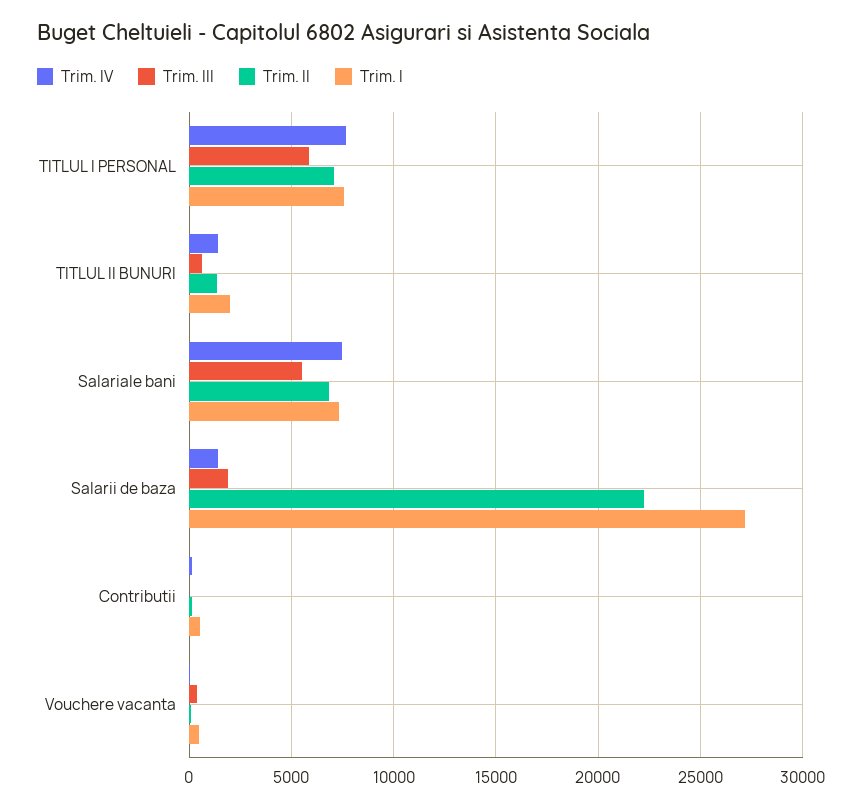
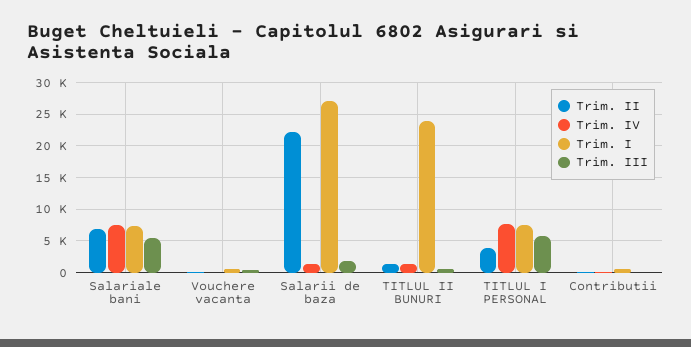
Trim. II, TITLUL I PERSONAL: 7000 -> 4000
Trim. I, TITLUL II BUNURI: 2000 -> 24000

